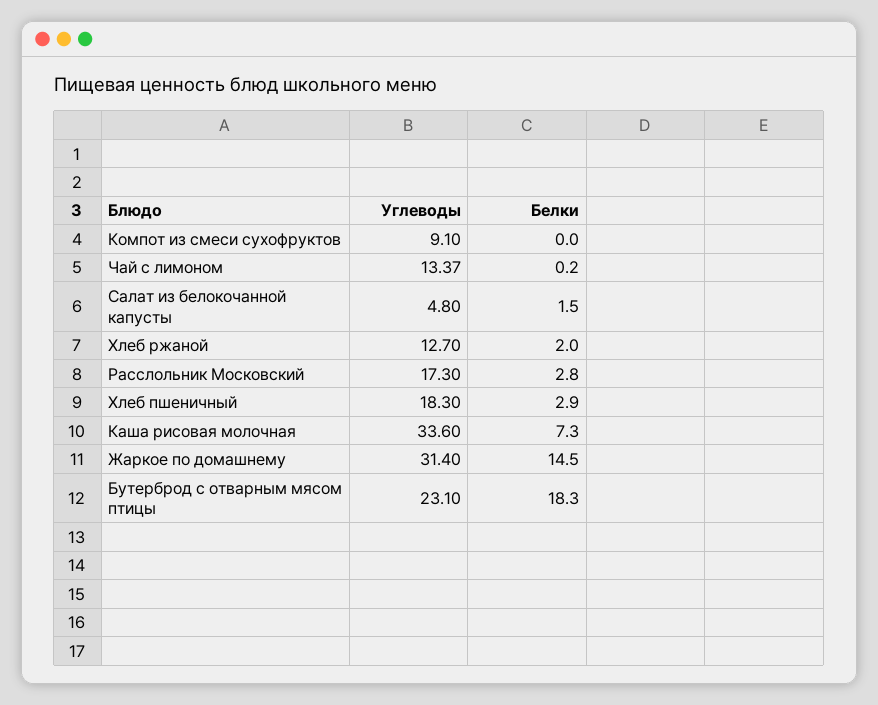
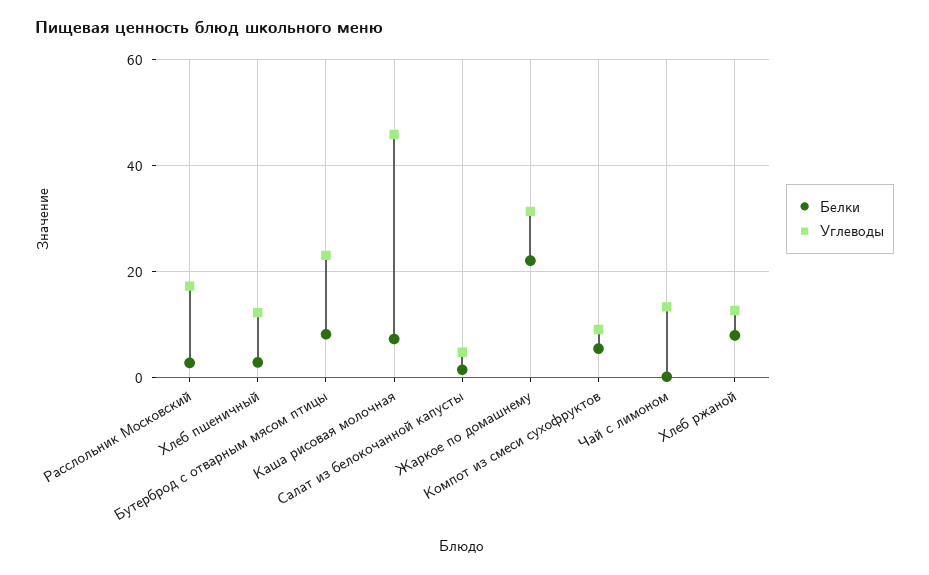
Белки, Компот из смеси сухофруктов: 0 -> 6
Белки, Хлеб ржаной: 2 -> 8
Углеводы, Хлеб пшеничный: 18.3 -> 12
Углеводы, Каша рисовая молочная: 33.6 -> 46
Белки, Жаркое по домашнему: 14.5 -> 22
Белки, Бутерброд с отварным мясом птицы: 18.3 -> 8

